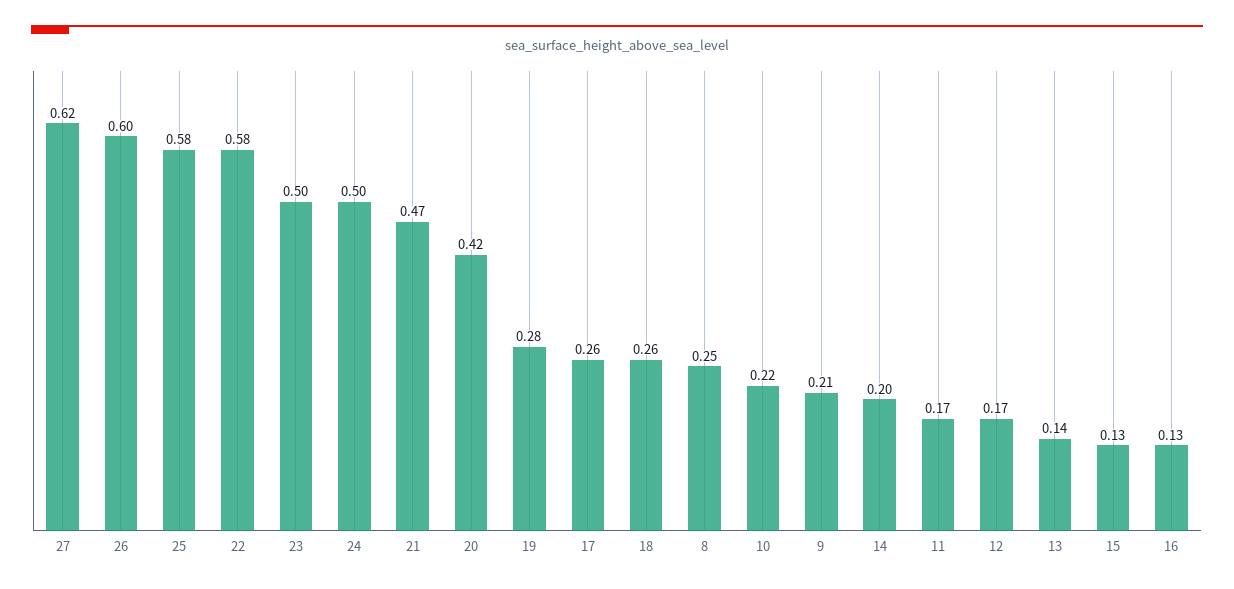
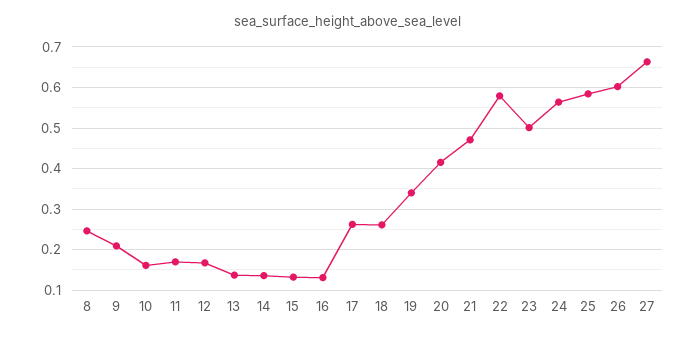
27: 0.62 -> 0.66
24: 0.5 -> 0.56
19: 0.28 -> 0.34
10: 0.22 -> 0.16
14: 0.2 -> 0.14

